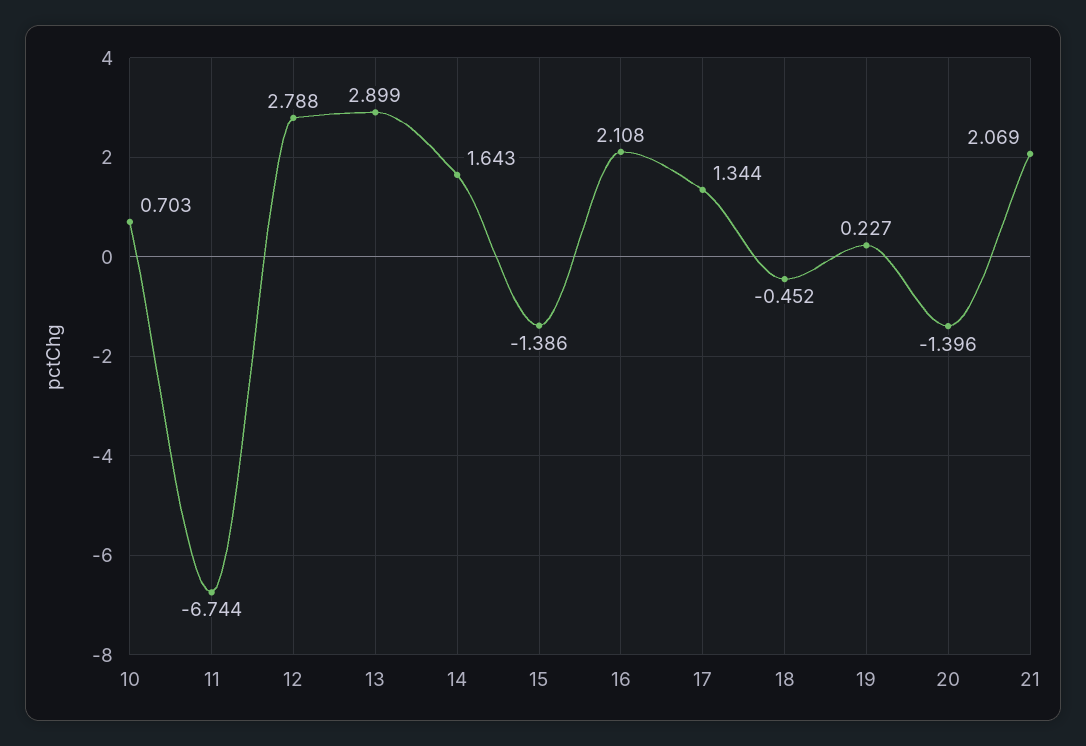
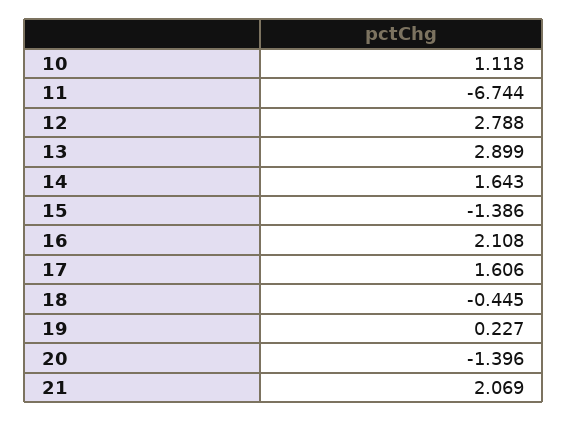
10: 0.703 -> 1.118
17: 1.344 -> 1.606
18: -0.452 -> -0.445

